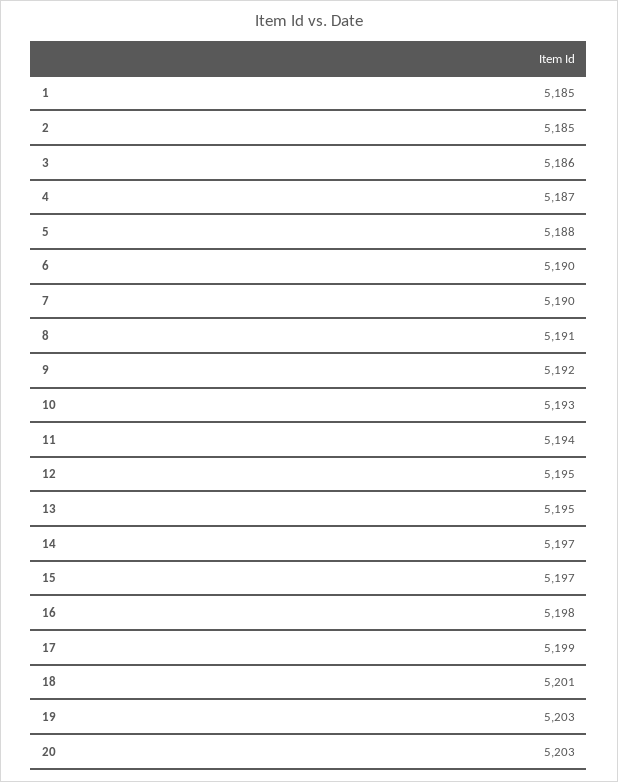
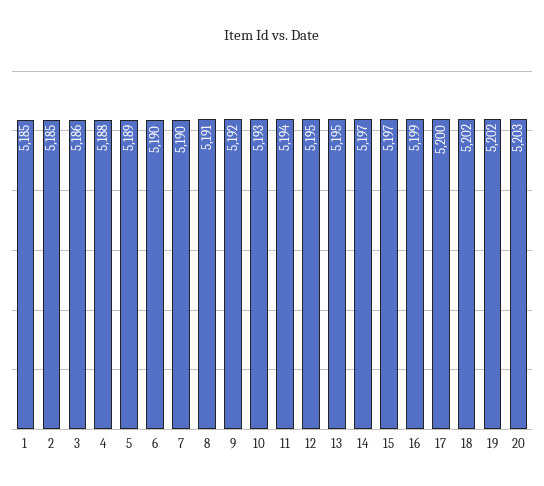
4: 5187 -> 5188
5: 5188 -> 5189
16: 5198 -> 5199
17: 5199 -> 5200
18: 5201 -> 5202
19: 5203 -> 5202

